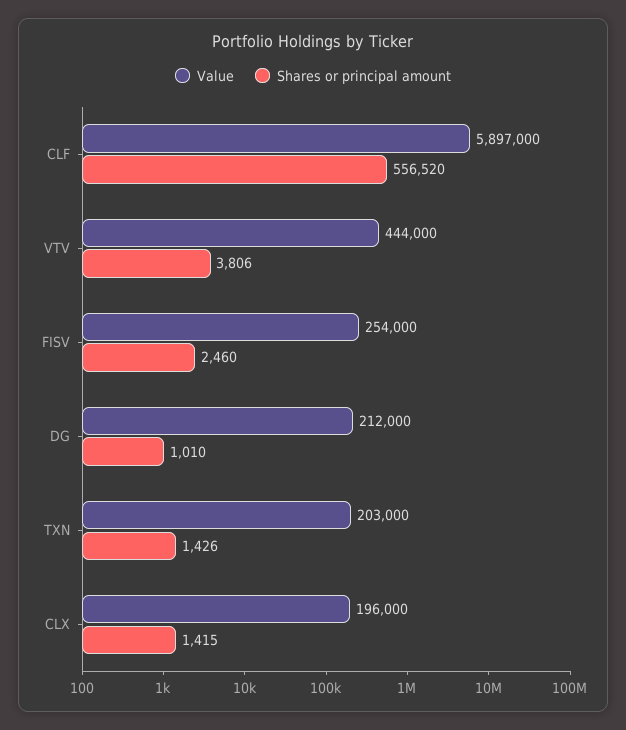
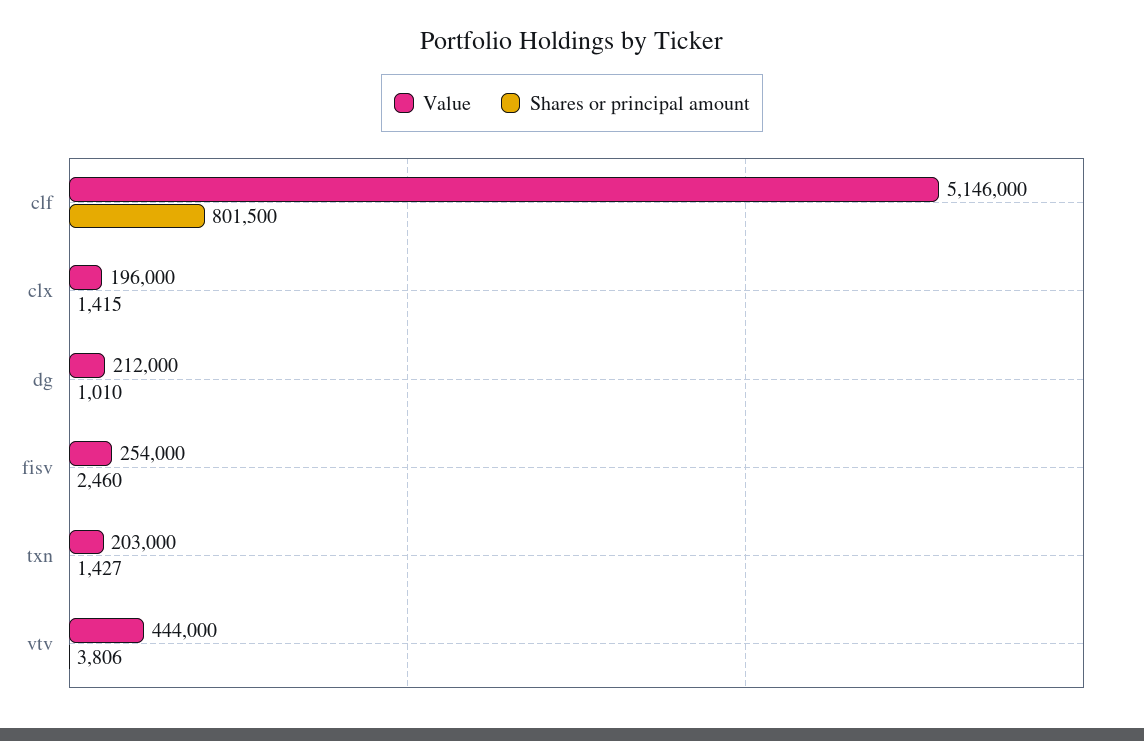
Value, CLF: 5897000 -> 5146000
Shares or principal amount, CLF: 556520 -> 801500
Shares or principal amount, TXN: 1426 -> 1427

